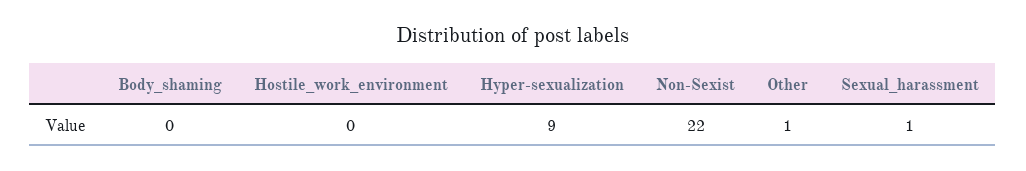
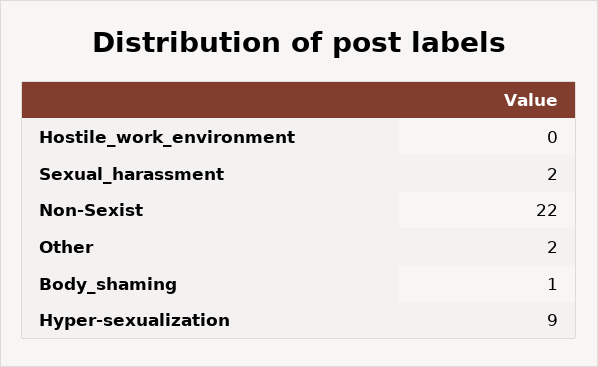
Body_shaming: 0 -> 1
Other: 1 -> 2
Sexual_harassment: 1 -> 2

